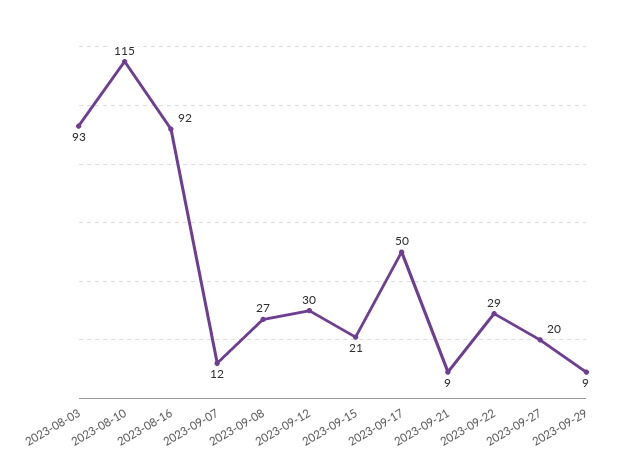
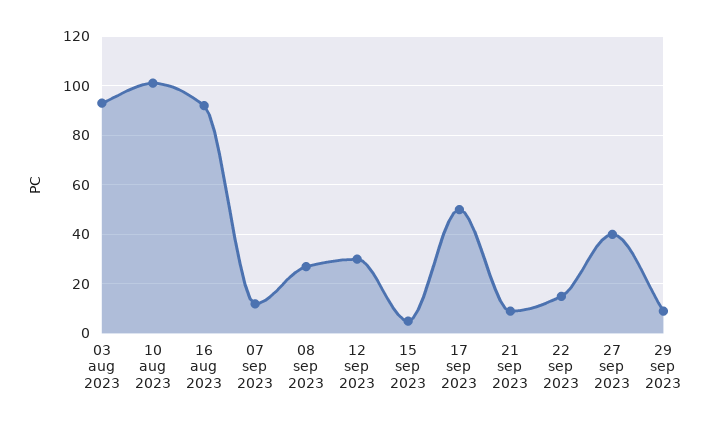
2023-08-10: 115 -> 100
2023-09-15: 21 -> 5
2023-09-22: 29 -> 15
2023-09-27: 20 -> 40

